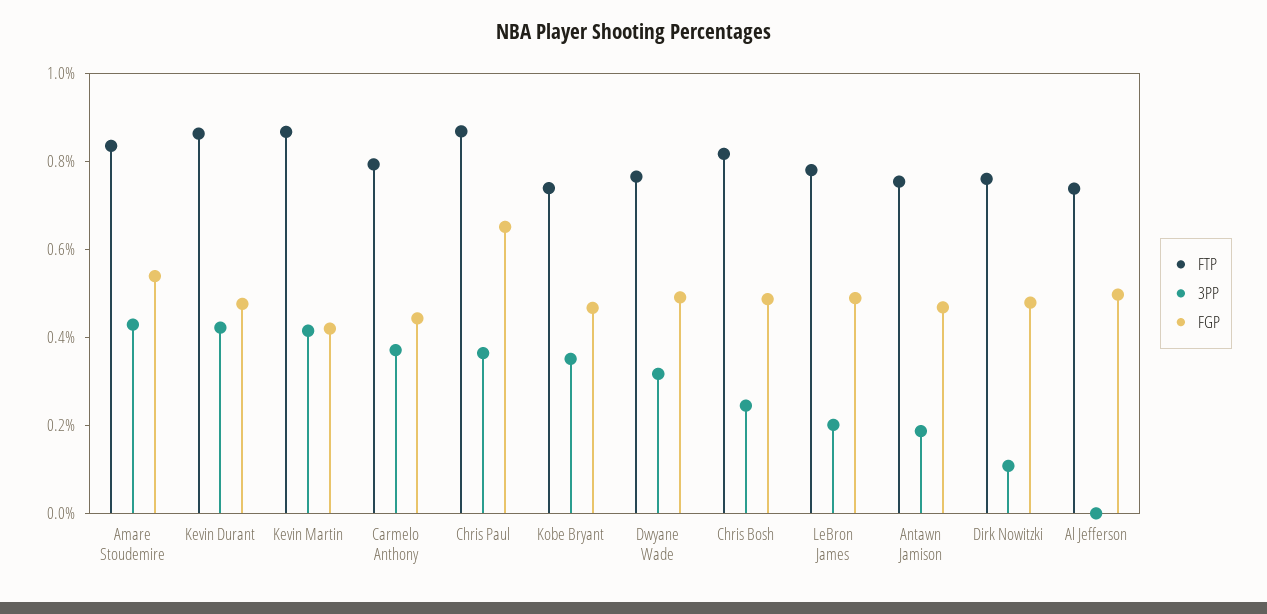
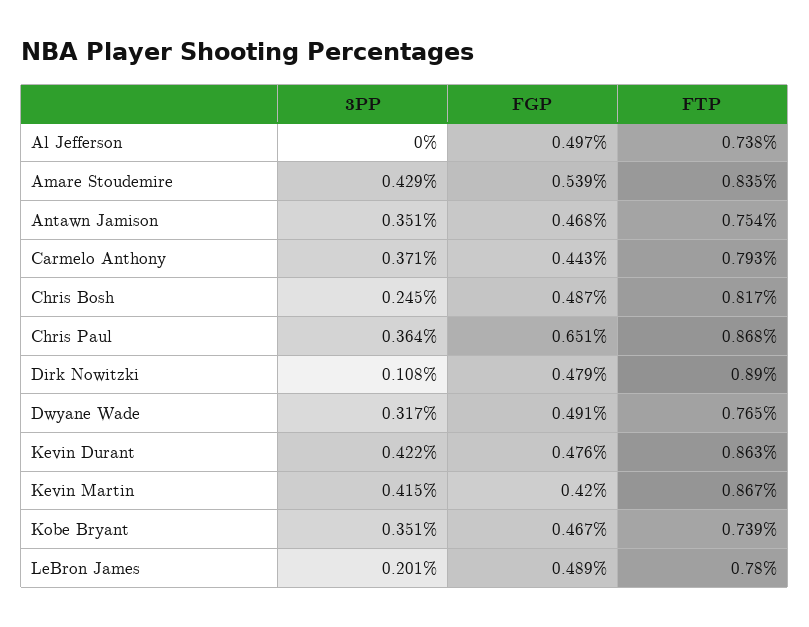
3PP, Antawn Jamison: 0.2 -> 0.351
FTP, Dirk Nowitzki: 0.75 -> 0.89

